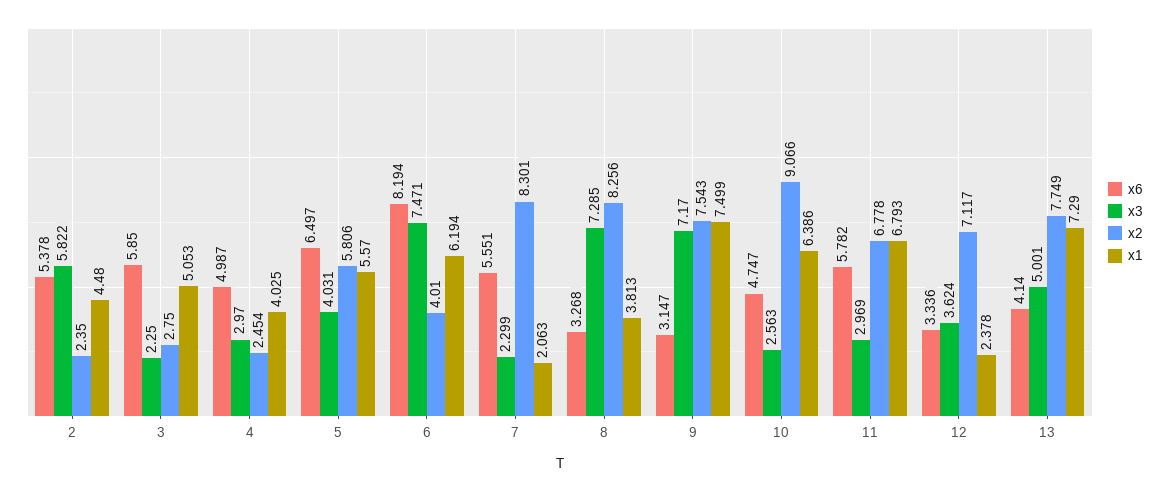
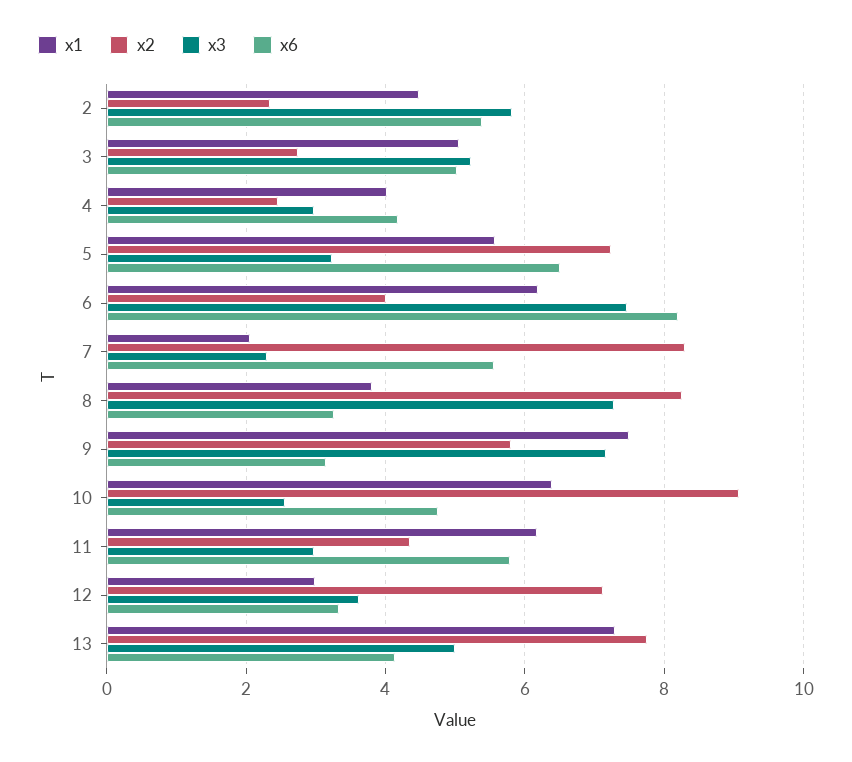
x6, 3: 5.85 -> 5
x3, 3: 2.25 -> 5.2
x6, 4: 4.987 -> 4.2
x3, 5: 4.031 -> 3.2
x2, 5: 5.806 -> 7.2
x2, 9: 7.543 -> 5.8
x2, 11: 6.778 -> 4.4
x1, 11: 6.793 -> 6.2
x1, 12: 2.378 -> 3

